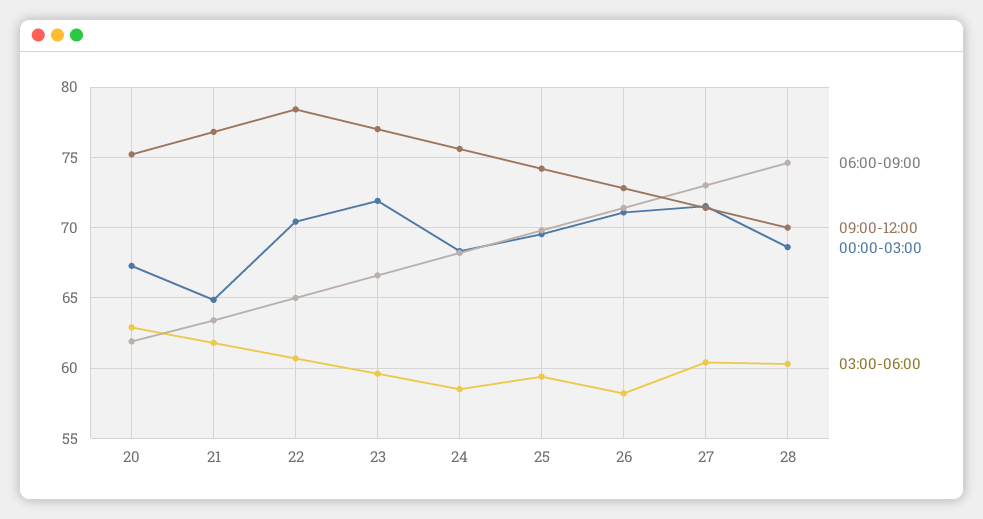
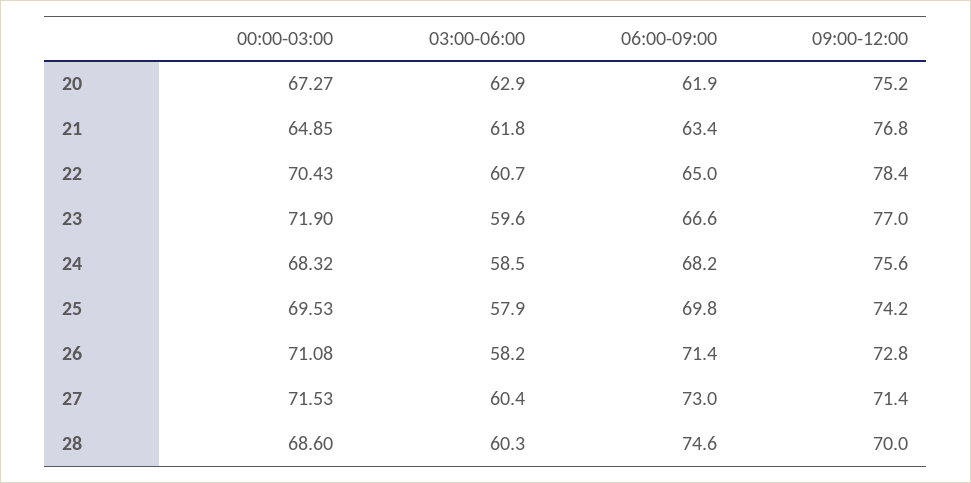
03:00-06:00, 25: 59.5 -> 57.9

